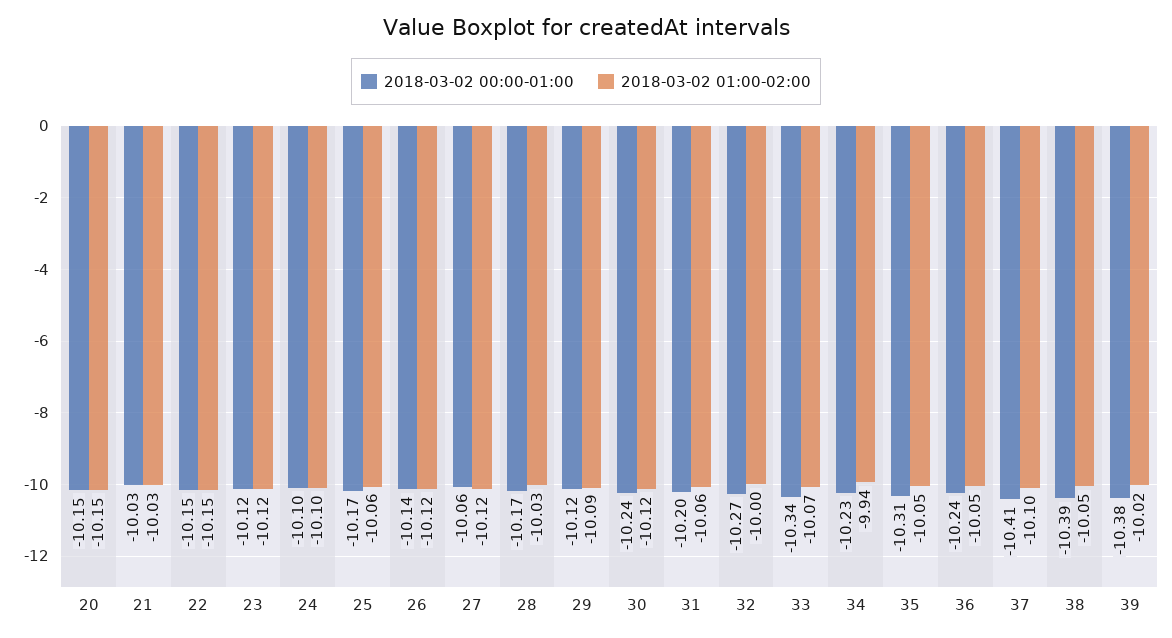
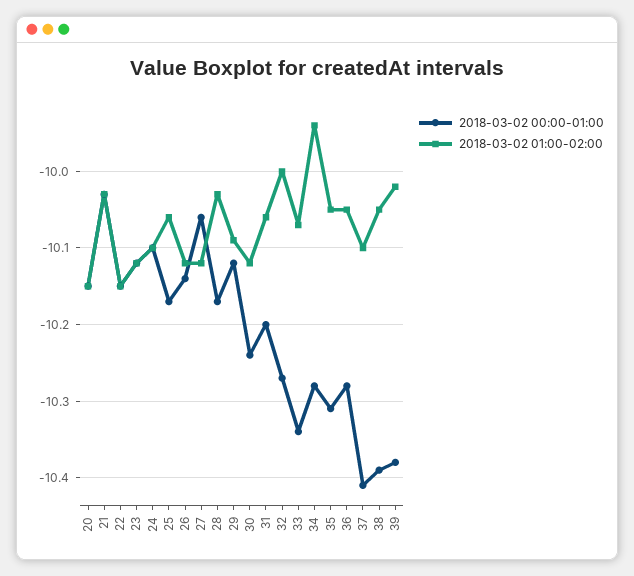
2018-03-02 00:00-01:00, 34: -10.23 -> -10.28
2018-03-02 00:00-01:00, 36: -10.24 -> -10.28

